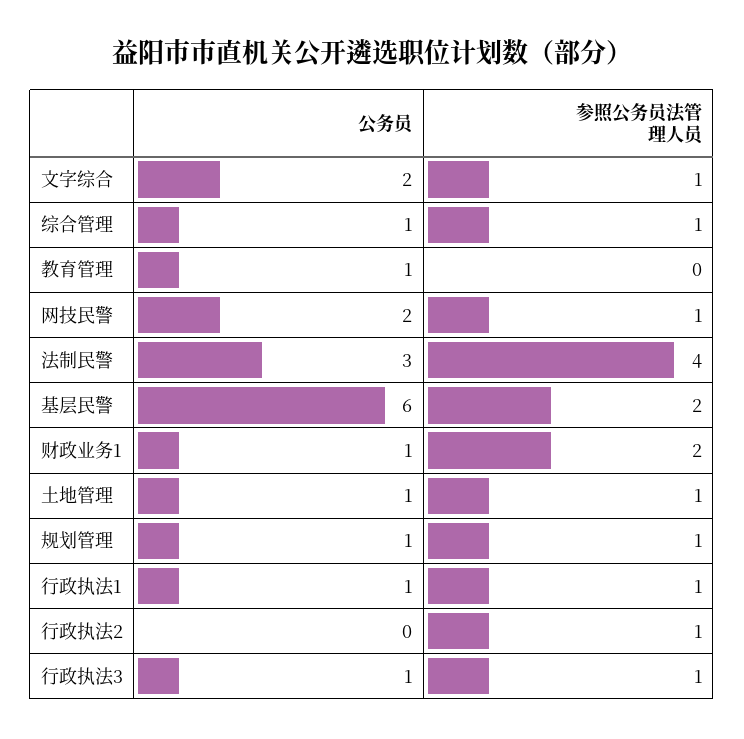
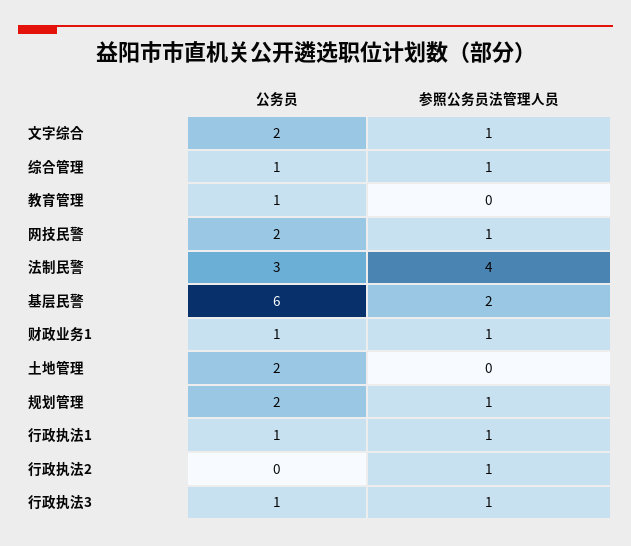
参照公务员法管理人员, 财政业务1: 2 -> 1
公务员, 土地管理: 1 -> 2
参照公务员法管理人员, 土地管理: 1 -> 0
公务员, 规划管理: 1 -> 2

